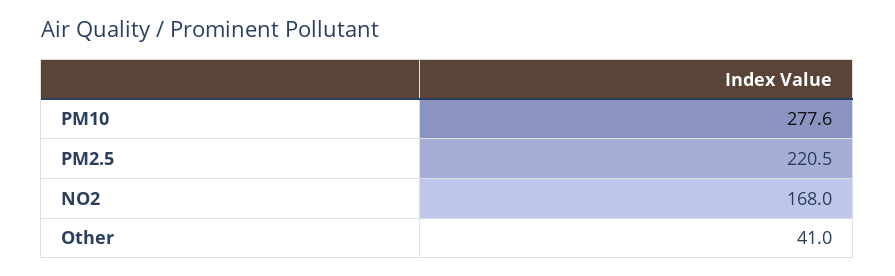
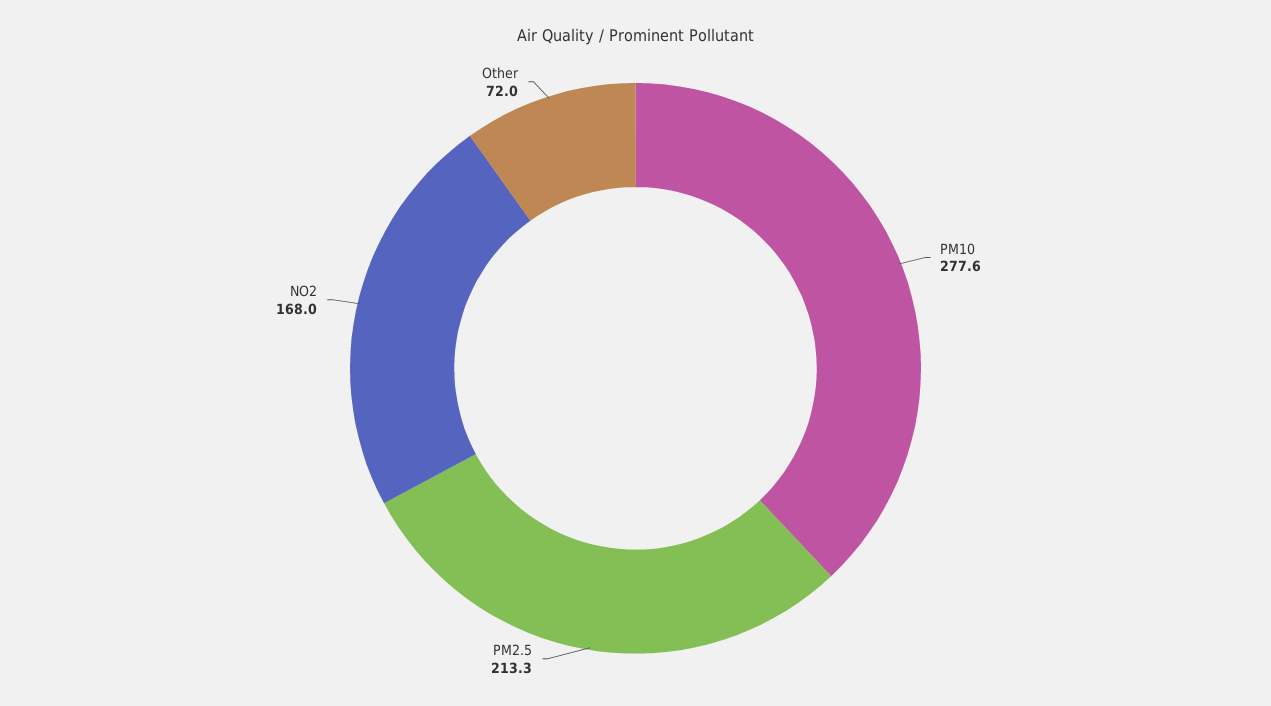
PM2.5: 220.5 -> 213.3
Other: 41 -> 72

